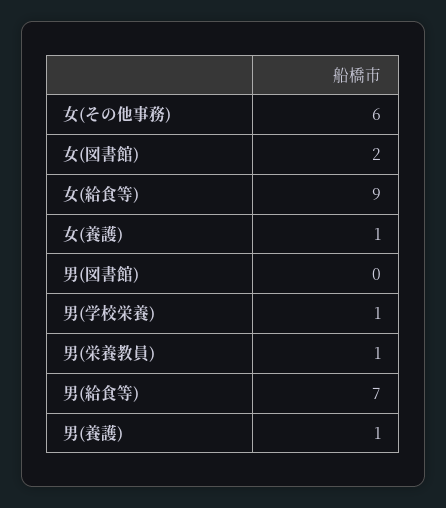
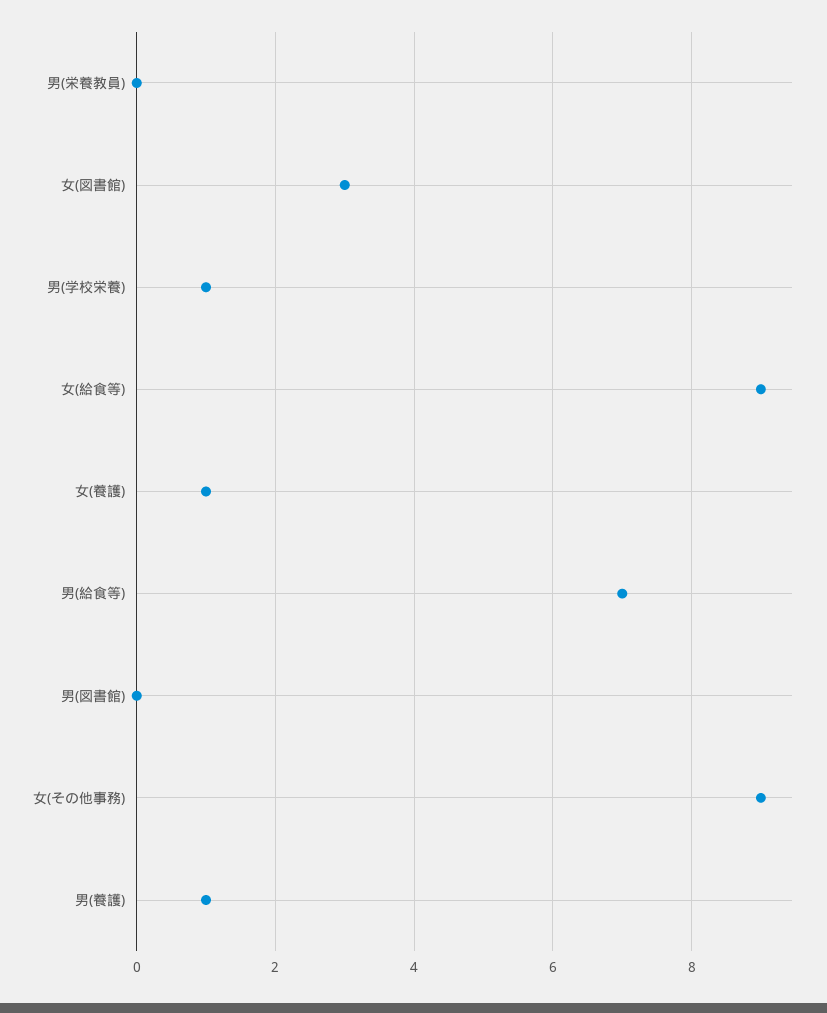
女(その他事務): 6 -> 9
女(図書館): 2 -> 3
男(栄養教員): 1 -> 0

